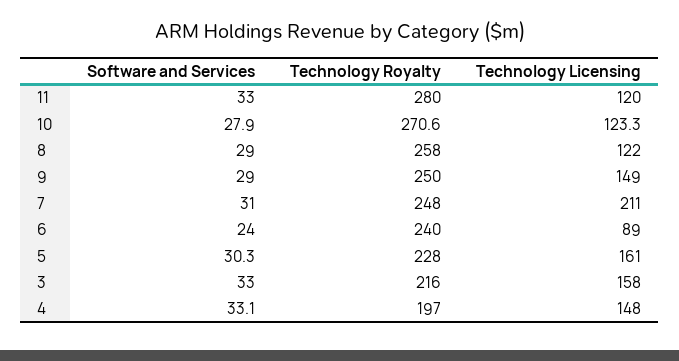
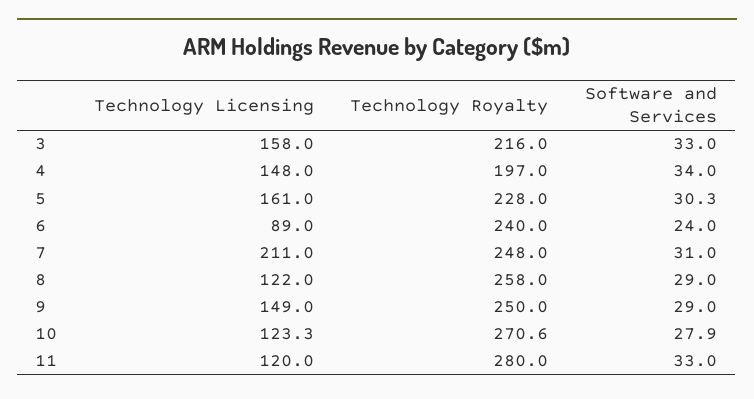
Software and Services, 4: 33.1 -> 34

